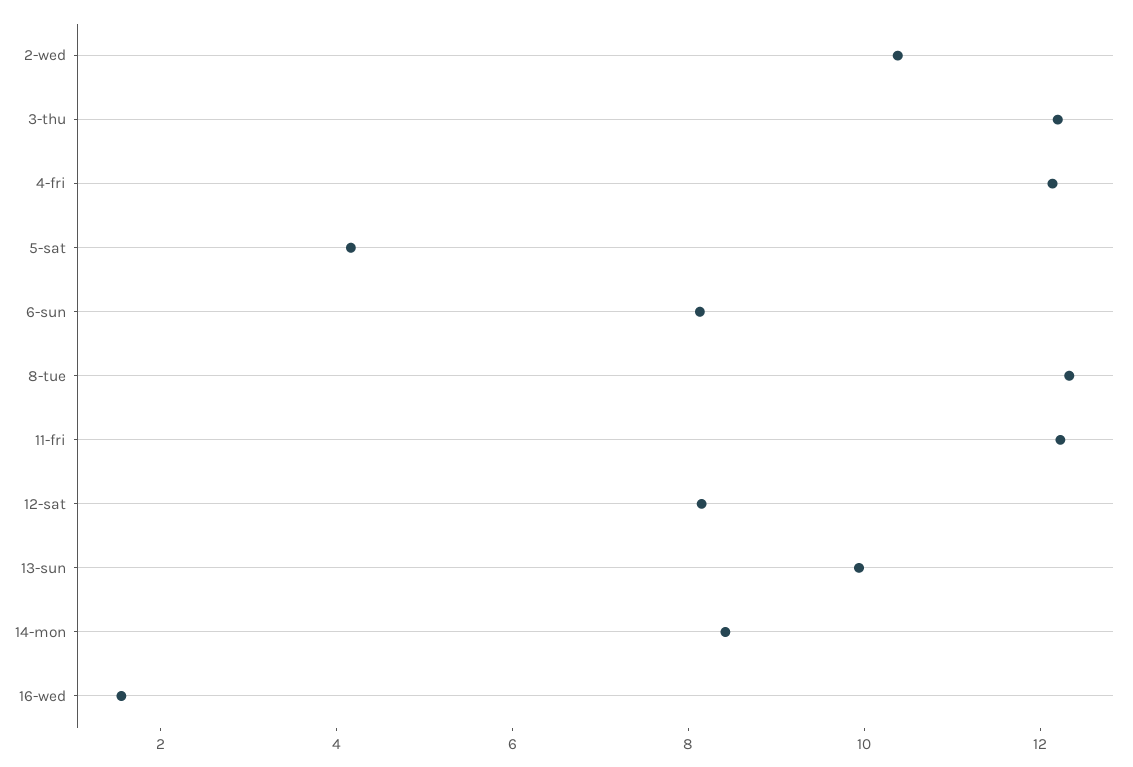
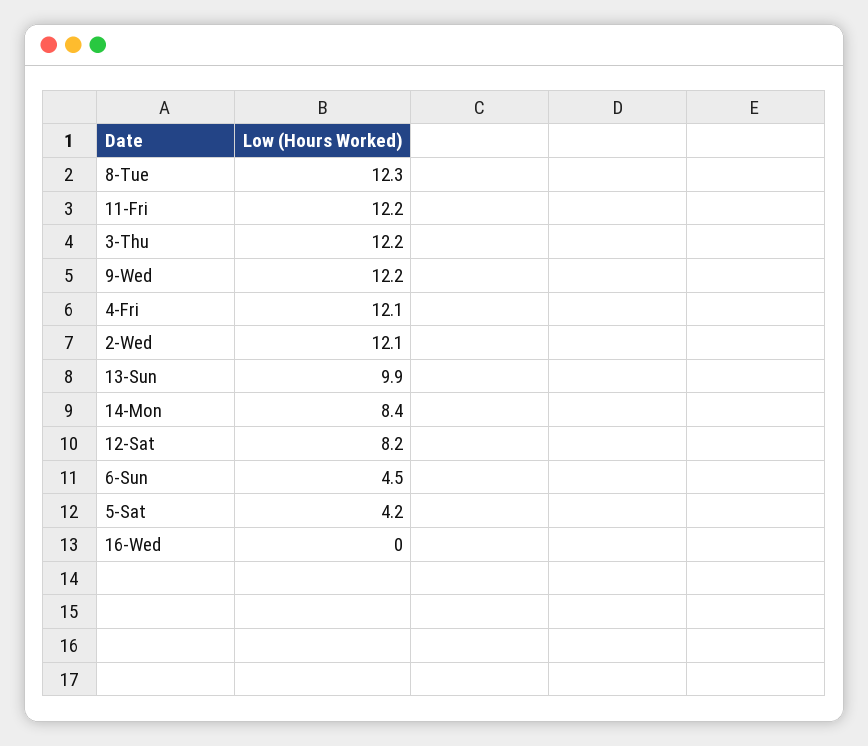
2-wed: 10.5 -> 12.1
6-sun: 8 -> 4.5
16-wed: 1.5 -> 0
9-Wed: none -> 12.2

